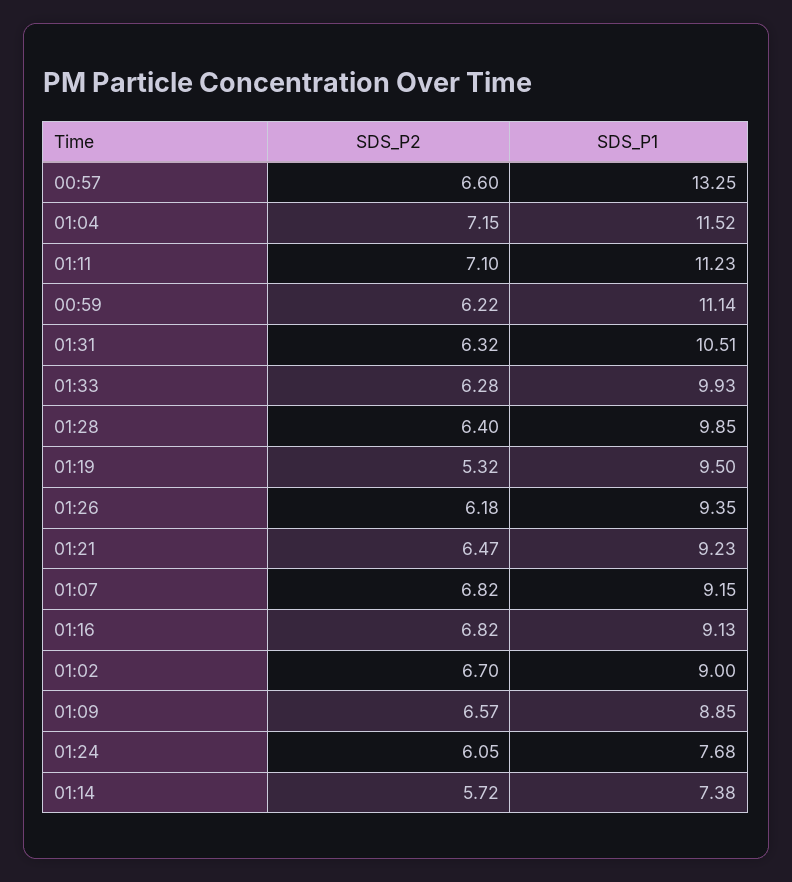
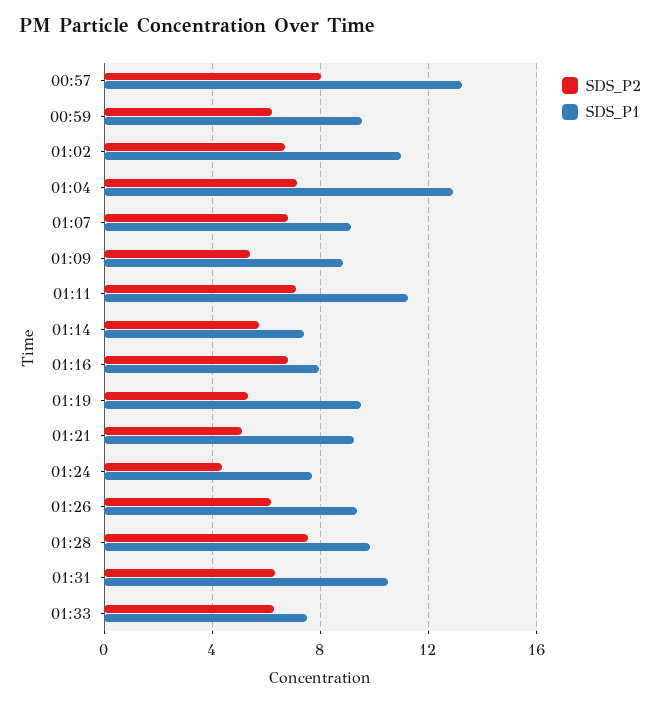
SDS_P2, 00:57: 6.6 -> 8
SDS_P1, 01:04: 11.52 -> 13
SDS_P1, 00:59: 11.14 -> 9.5
SDS_P1, 01:33: 9.93 -> 7.5
SDS_P2, 01:28: 6.4 -> 7.5
SDS_P2, 01:21: 6.47 -> 5
SDS_P1, 01:16: 9.13 -> 8
SDS_P1, 01:02: 9 -> 11
SDS_P2, 01:09: 6.57 -> 5.5
SDS_P2, 01:24: 6.05 -> 4.5

